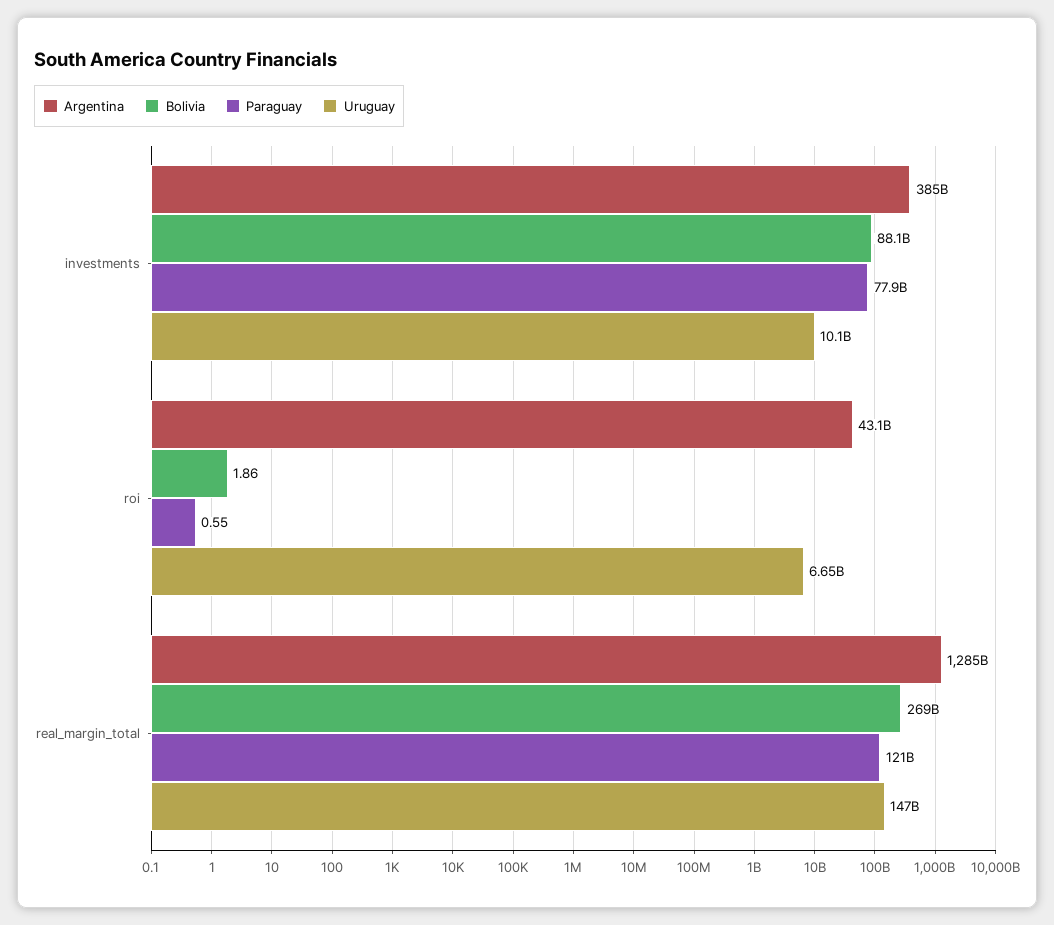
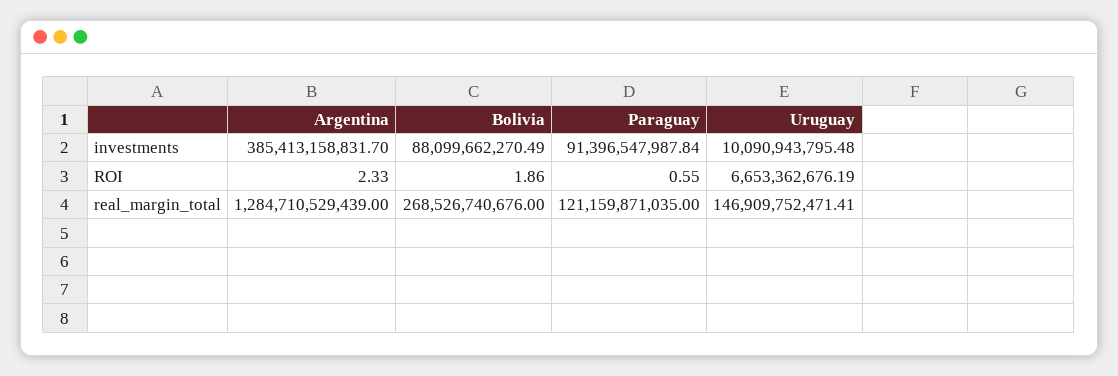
Paraguay, investments: 77900000000 -> 91396547987.84
Argentina, roi: 43100000000 -> 2.33

